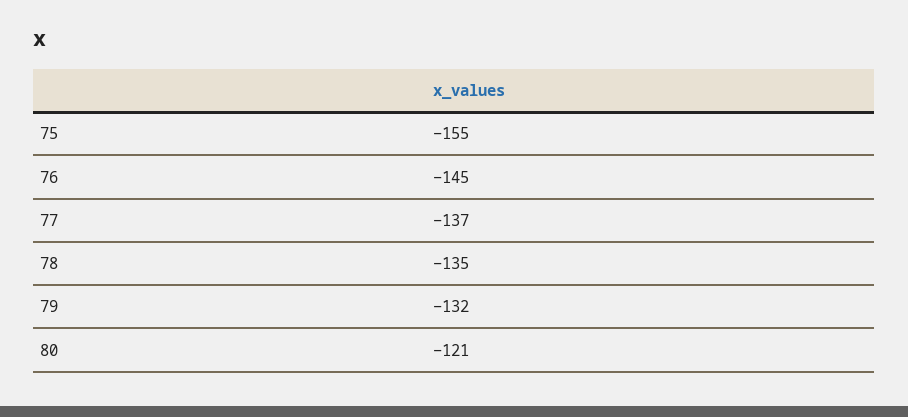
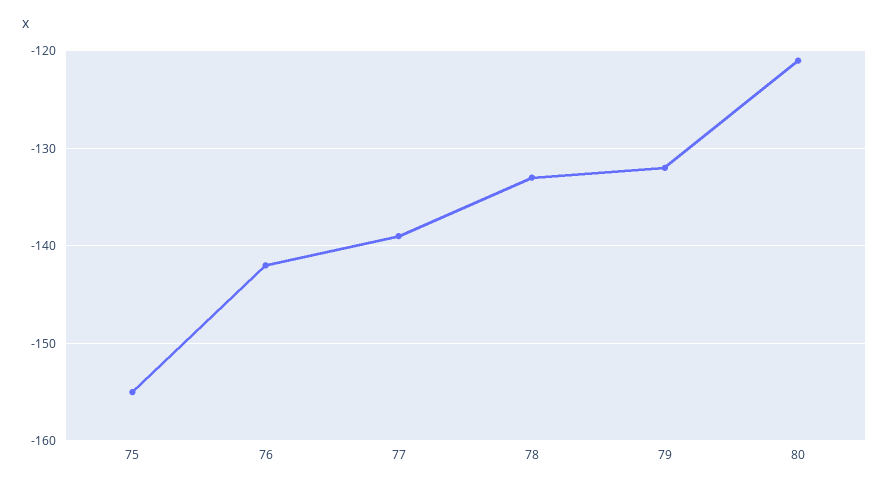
76: -145 -> -142
77: -137 -> -139
78: -135 -> -133

